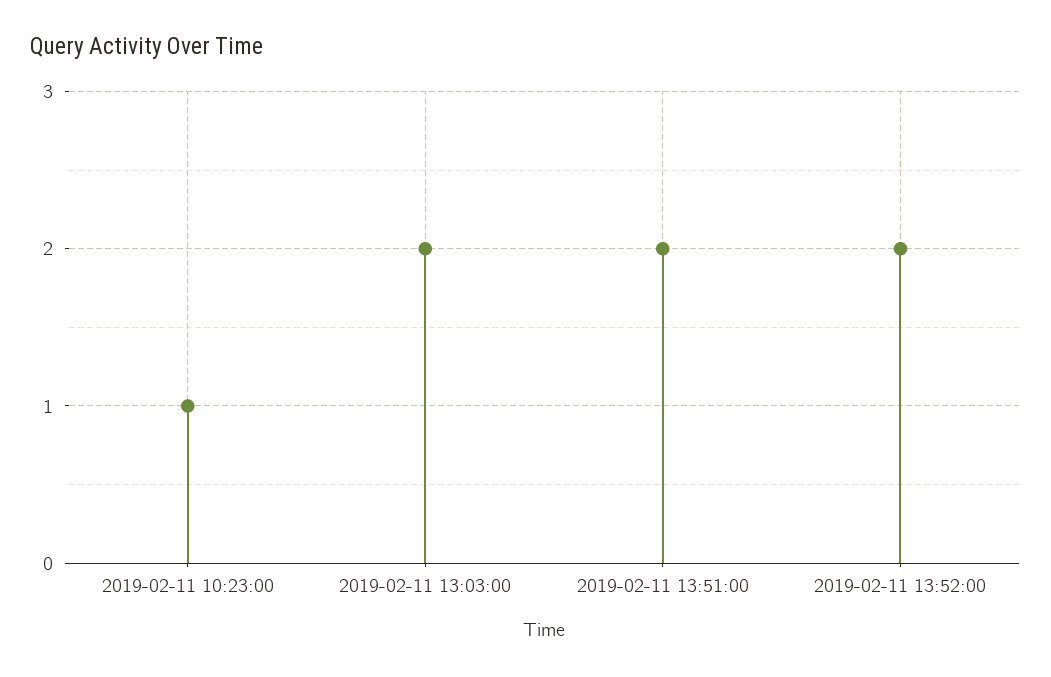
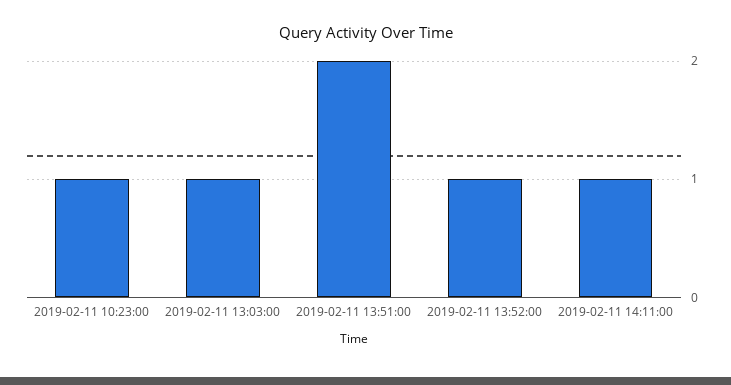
2019-02-11 13:03:00: 2 -> 1
2019-02-11 13:52:00: 2 -> 1
2019-02-11 14:11:00: none -> 1

